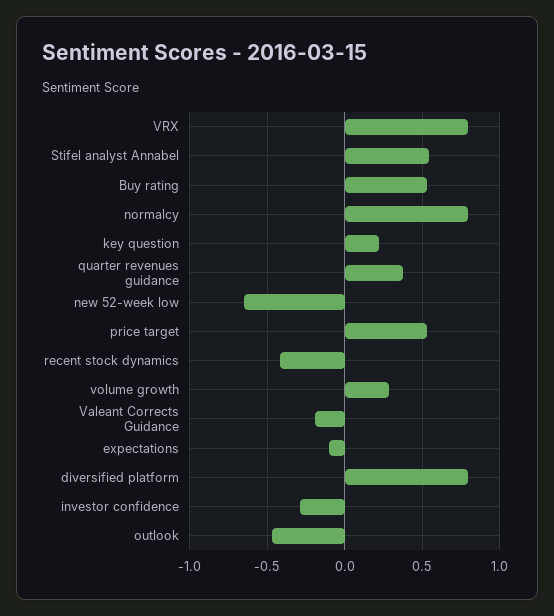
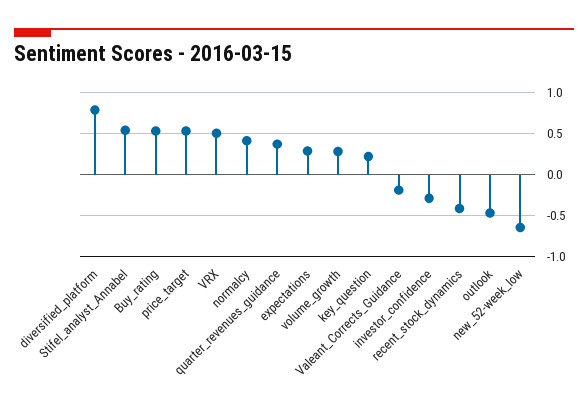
VRX: 0.8 -> 0.5
normalcy: 0.8 -> 0.4
expectations: -0.1 -> 0.3

